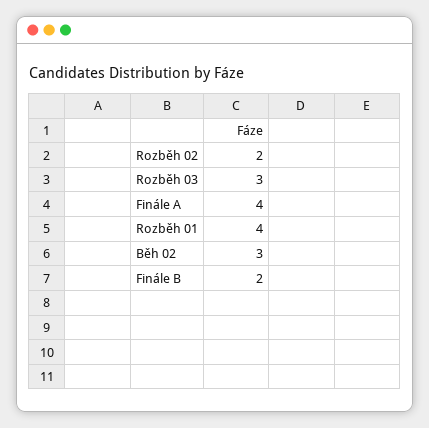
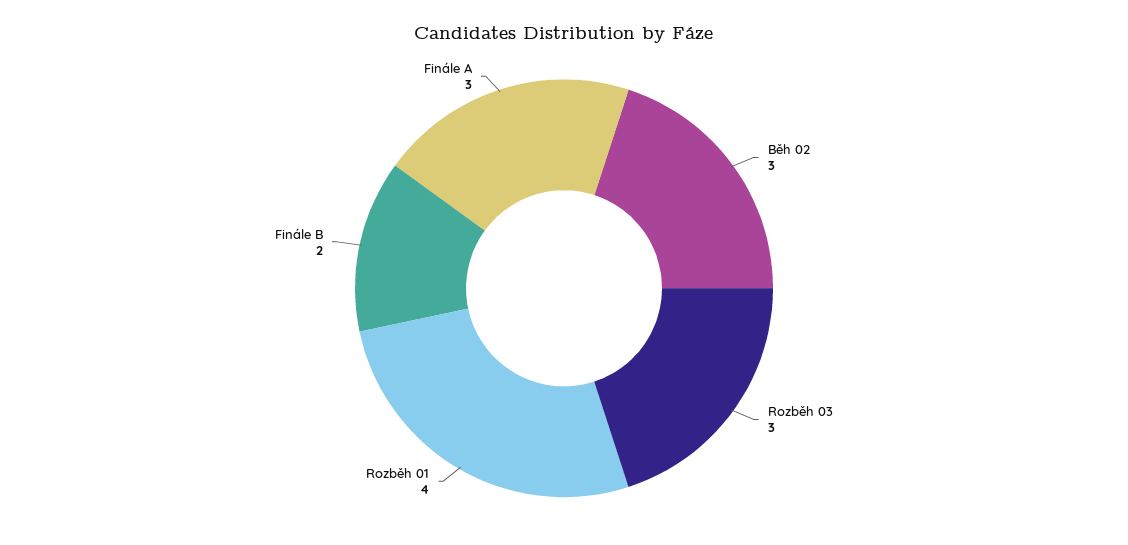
Rozběh 02: 2 -> none
Finále A: 4 -> 3

